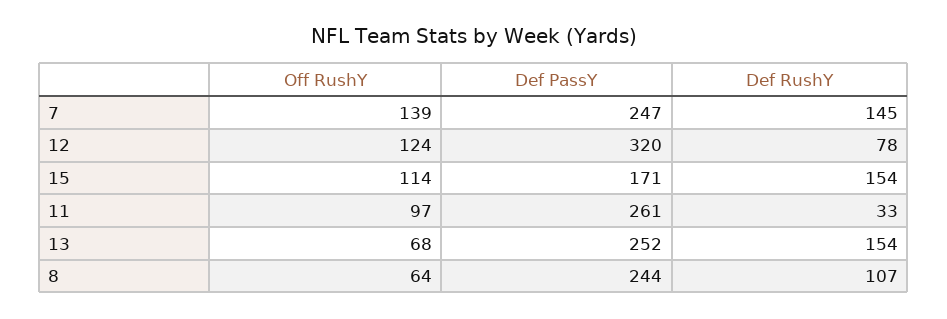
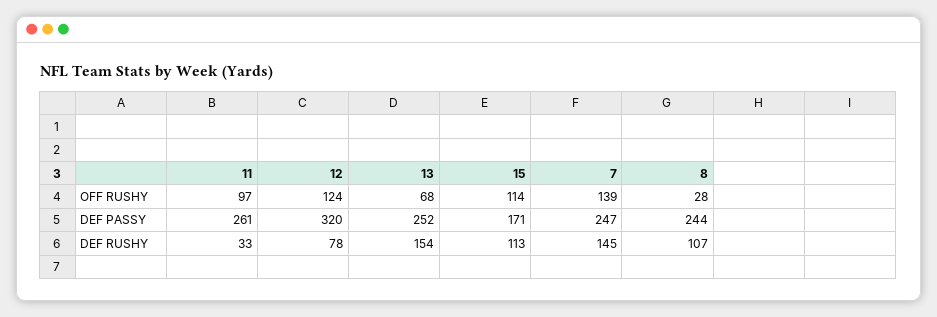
Def RushY, 15: 154 -> 113
Off RushY, 8: 64 -> 28

